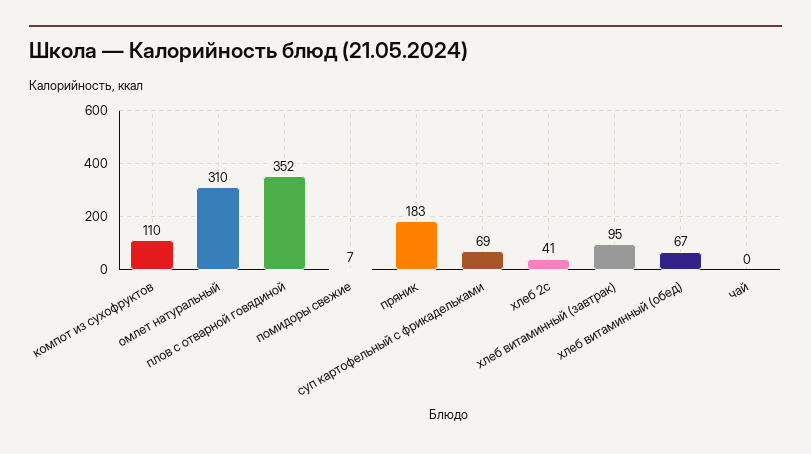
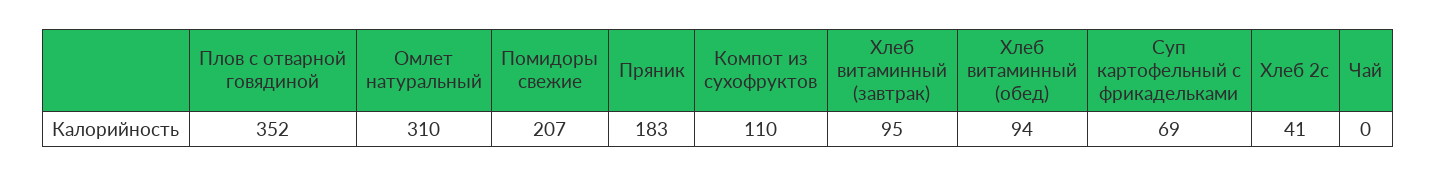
помидоры свежие: 7 -> 207
хлеб витаминный (обед): 67 -> 94

